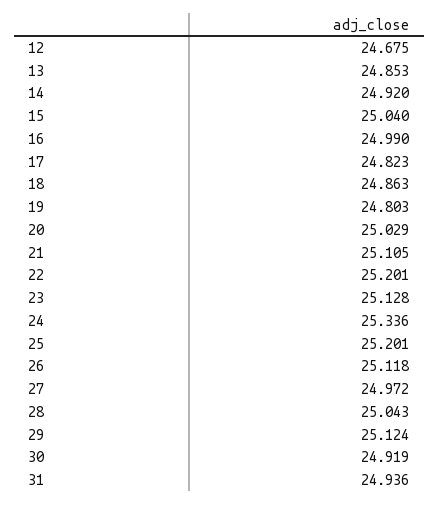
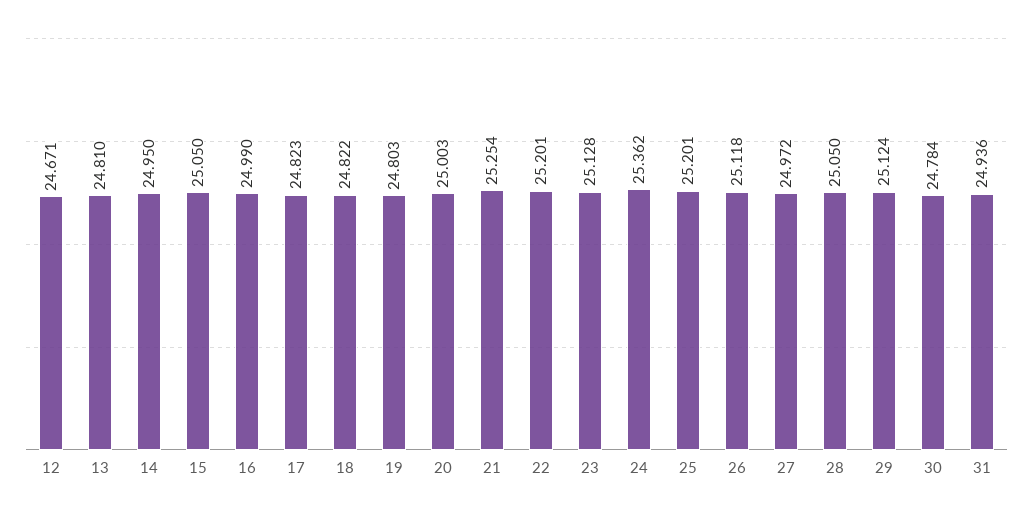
12: 24.675 -> 24.671
13: 24.853 -> 24.81
14: 24.92 -> 24.95
15: 25.04 -> 25.05
18: 24.863 -> 24.822
20: 25.029 -> 25.003
21: 25.105 -> 25.254
24: 25.336 -> 25.362
28: 25.043 -> 25.05
30: 24.919 -> 24.784

